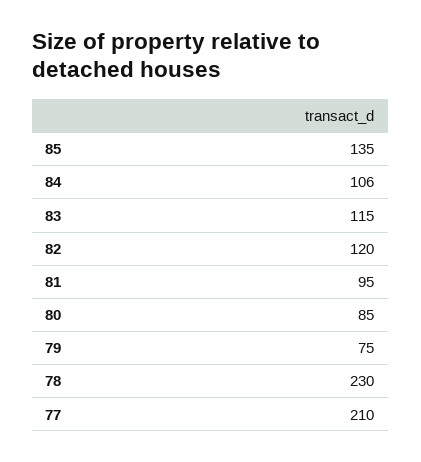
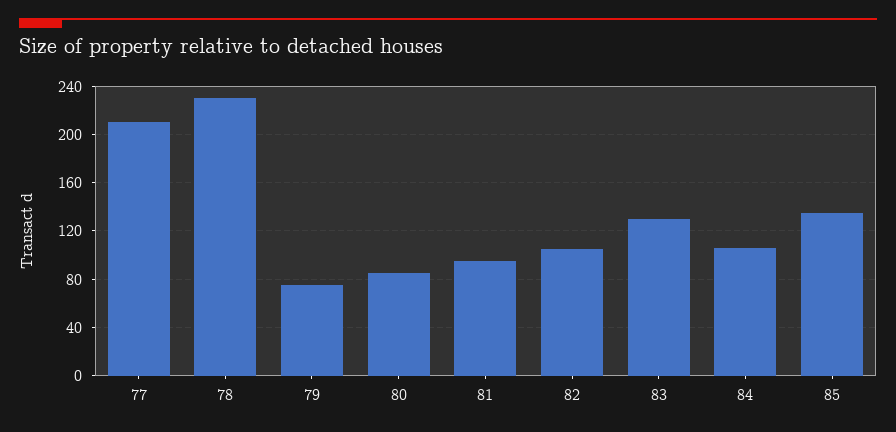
83: 115 -> 130
82: 120 -> 105

